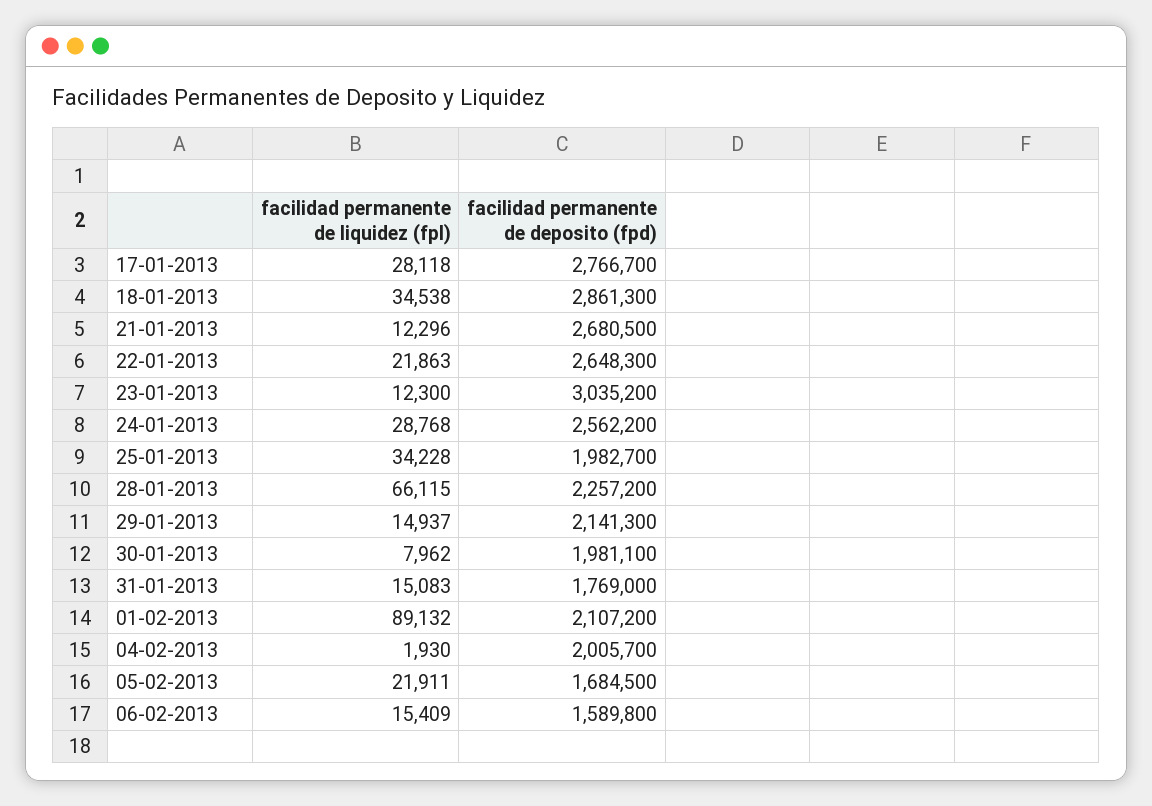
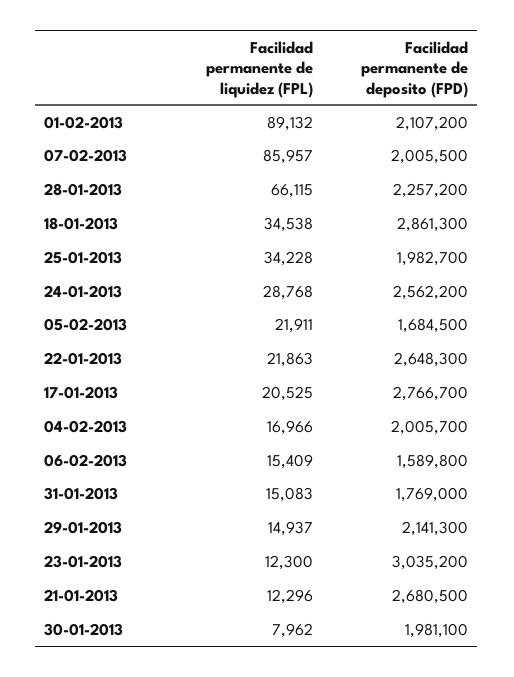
facilidad permanente de liquidez (fpl), 17-01-2013: 28118 -> 20525
facilidad permanente de liquidez (fpl), 04-02-2013: 1930 -> 16966
facilidad permanente de liquidez (fpl), 07-02-2013: none -> 85957
facilidad permanente de deposito (fpd), 07-02-2013: none -> 2005500

